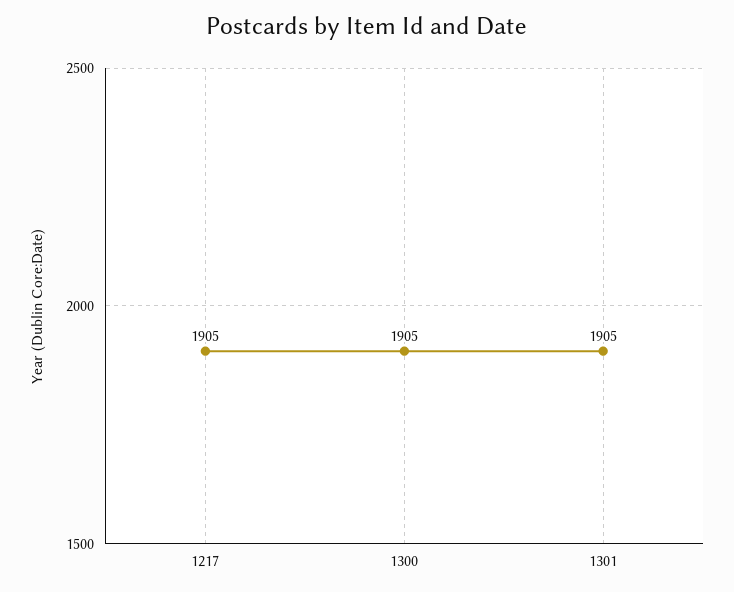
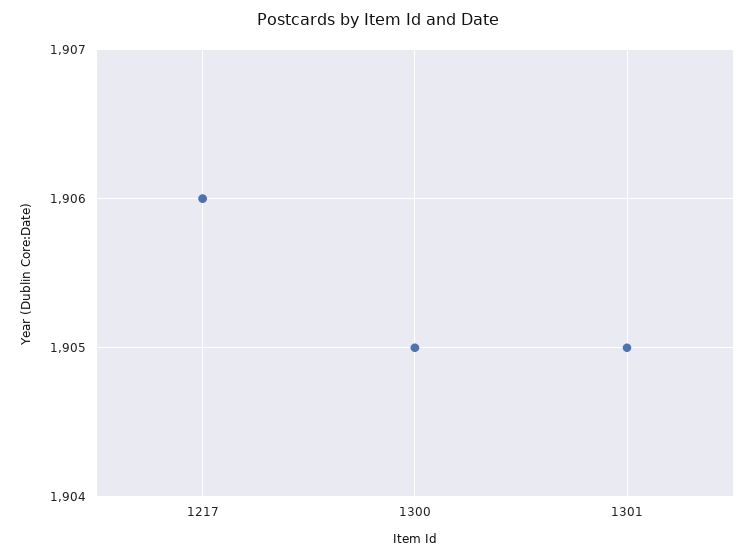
1217: 1905 -> 1906

